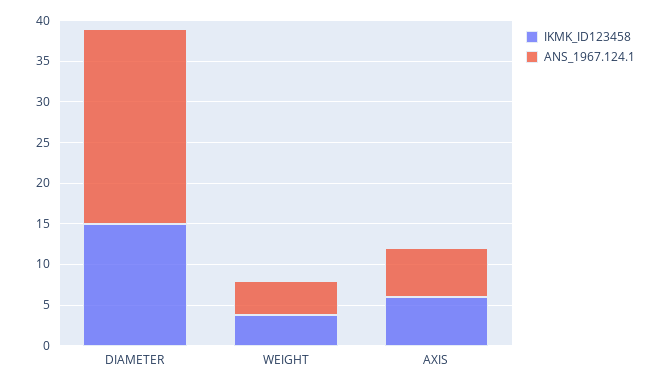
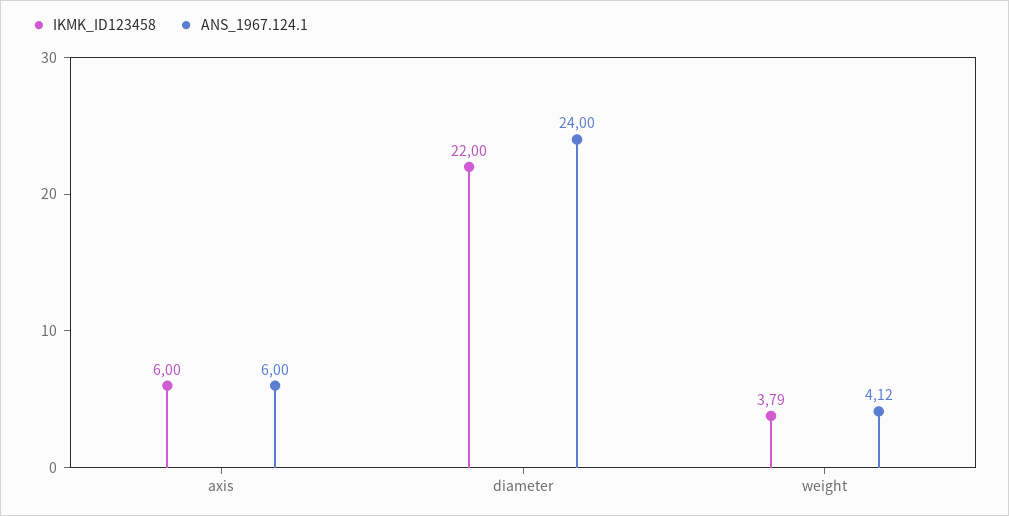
IKMK_ID123458, DIAMETER: 15 -> 22

